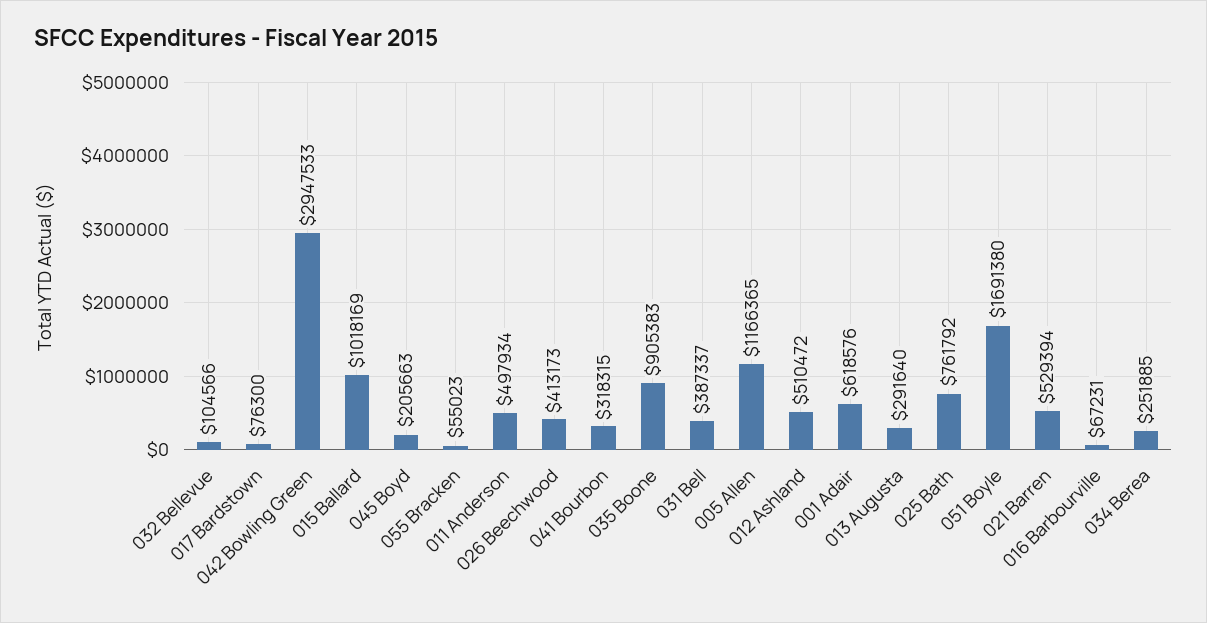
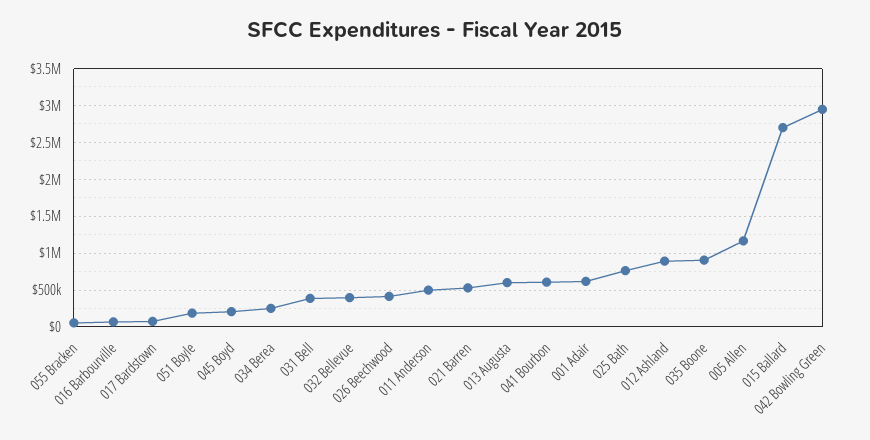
032 Bellevue: 104566 -> 400000
015 Ballard: 1018169 -> 2700000
041 Bourbon: 318315 -> 600000
012 Ashland: 510472 -> 900000
013 Augusta: 291640 -> 600000
051 Boyle: 1691380 -> 200000

